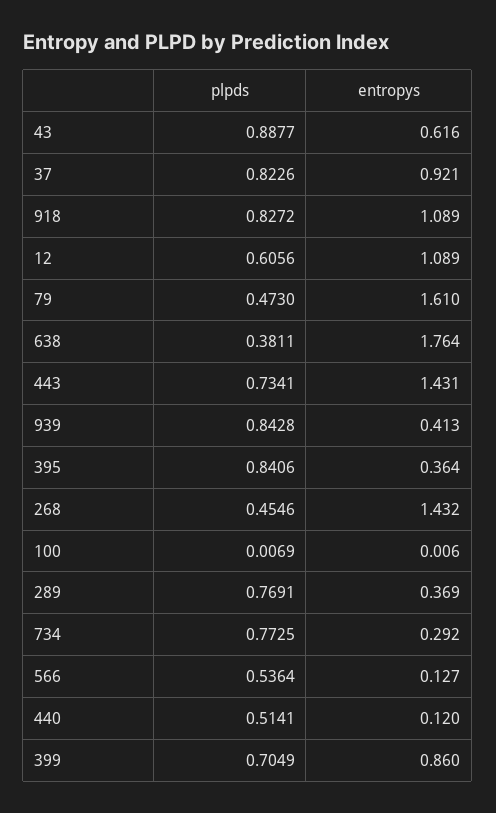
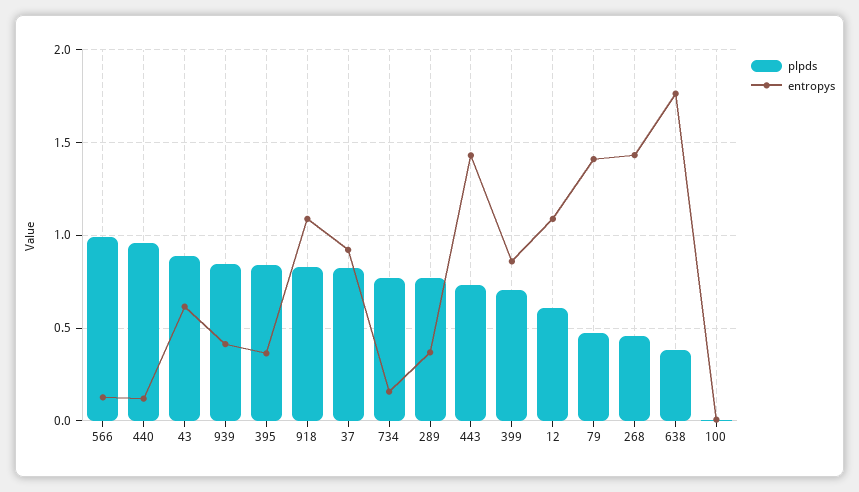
entropys, 79: 1.61 -> 1.4
entropys, 734: 0.292 -> 0.15
plpds, 566: 0.5364 -> 1
plpds, 440: 0.5141 -> 0.95

